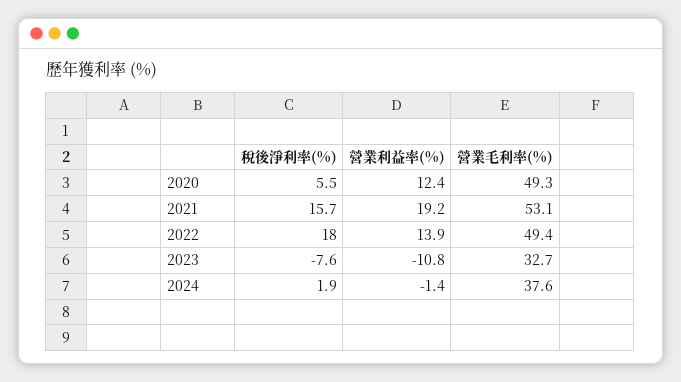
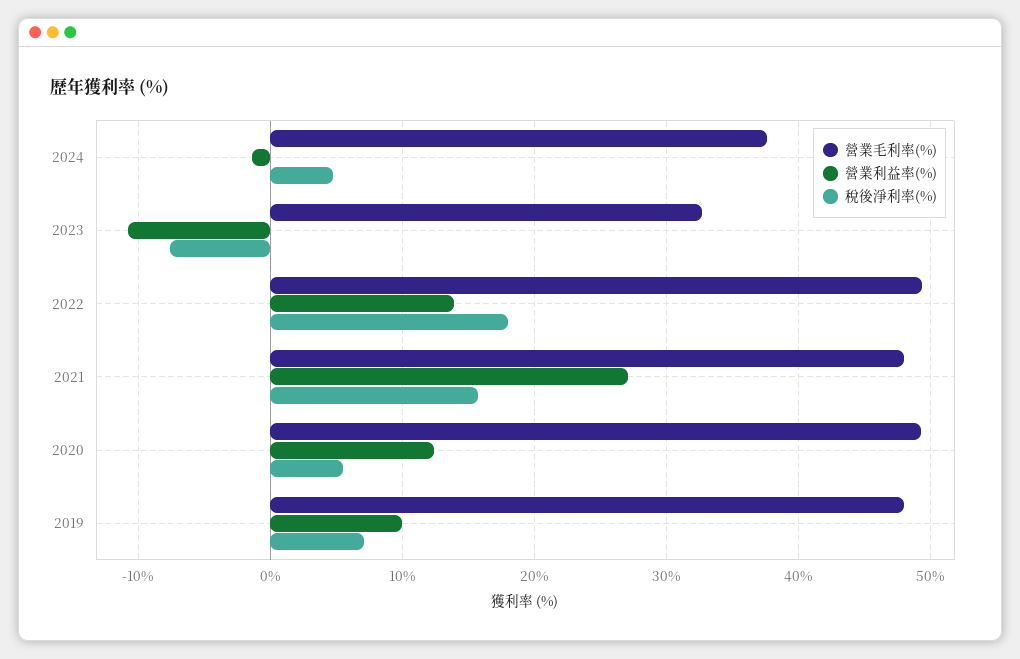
營業利益率(%), 2021: 19.2 -> 27
營業毛利率(%), 2021: 53.1 -> 48
稅後淨利率(%), 2024: 1.9 -> 5
營業毛利率(%), 2019: none -> 48
營業利益率(%), 2019: none -> 10
稅後淨利率(%), 2019: none -> 7

